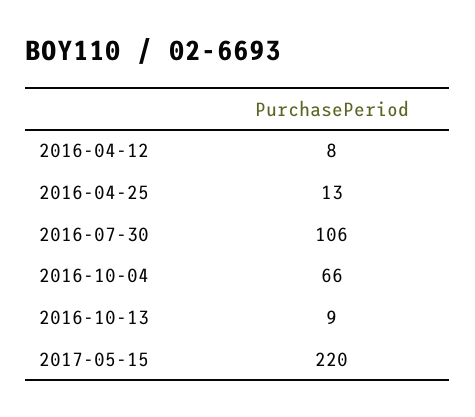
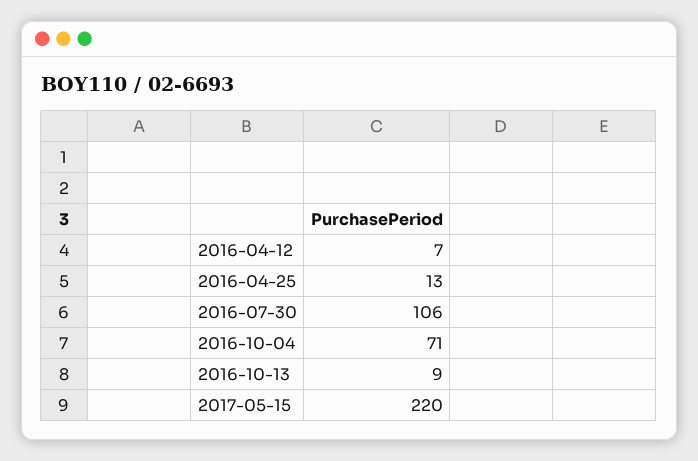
2016-04-12: 8 -> 7
2016-10-04: 66 -> 71

